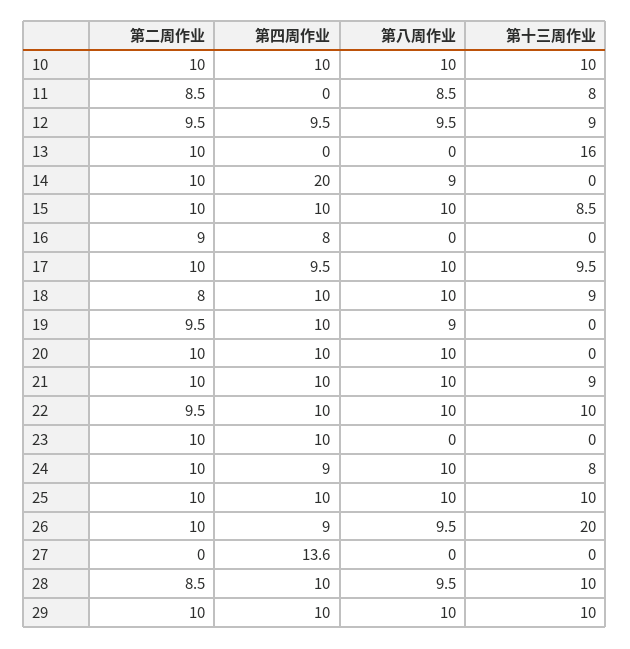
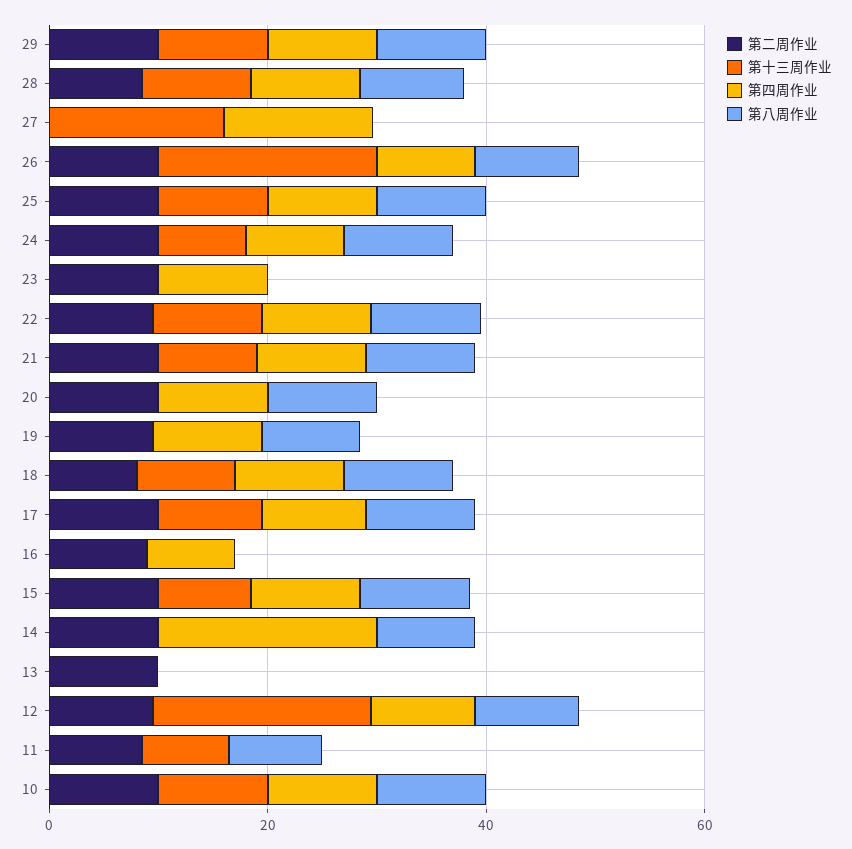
第十三周作业, 12: 9 -> 20
第十三周作业, 13: 16 -> 0
第十三周作业, 27: 0 -> 15

